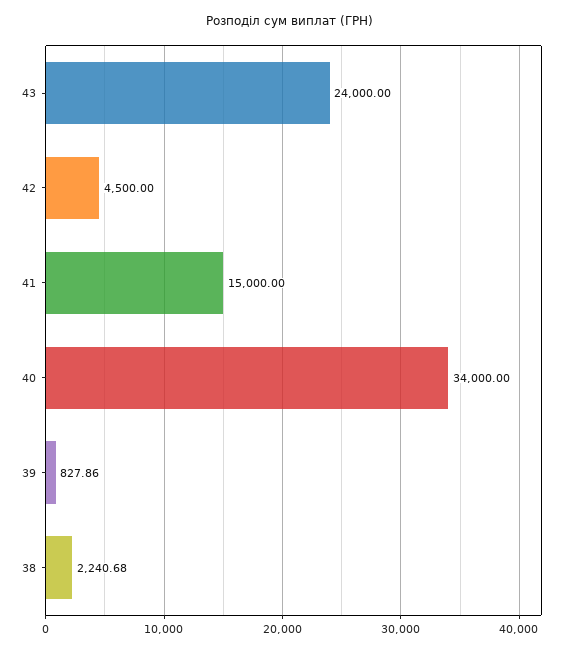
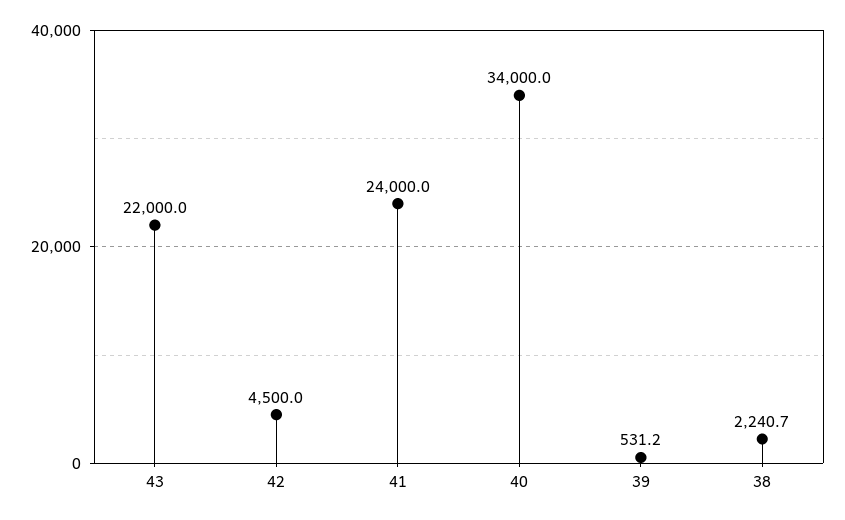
43: 24000 -> 22000
41: 15000 -> 24000
39: 827.86 -> 531.2

